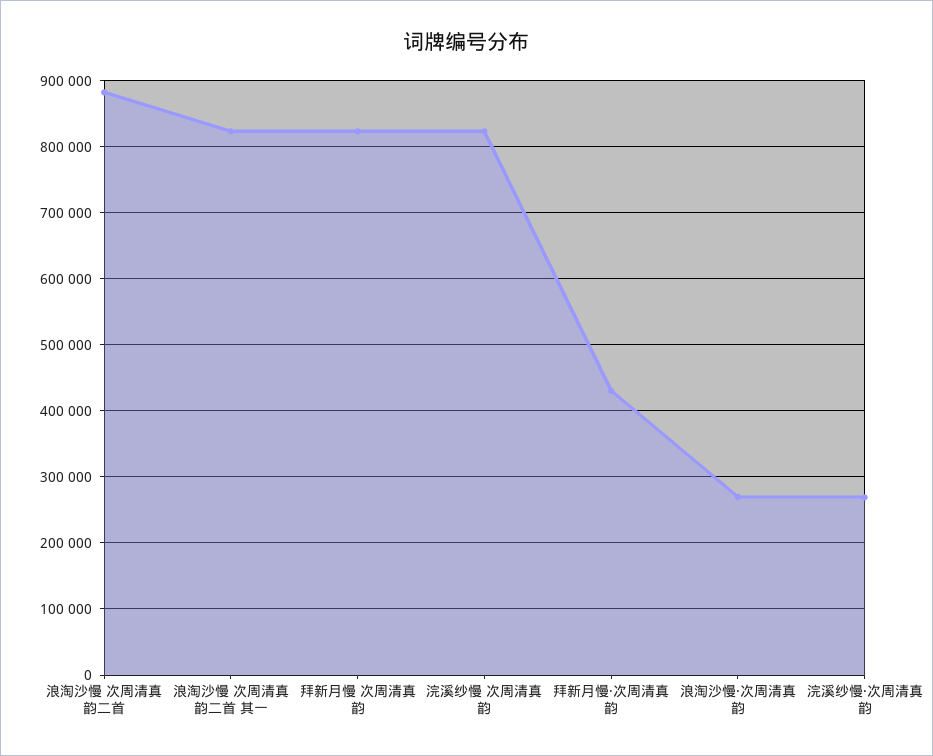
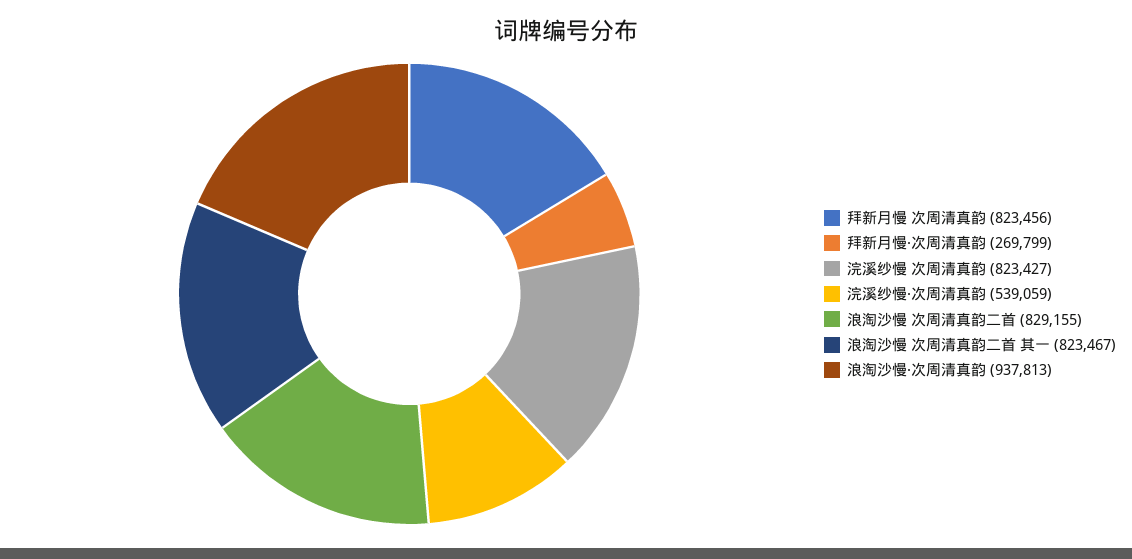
浪淘沙慢 次周清真韵二首: 880000 -> 829155
拜新月慢·次周清真韵: 430000 -> 269799
浪淘沙慢·次周清真韵: 270000 -> 937813
浣溪纱慢·次周清真韵: 270000 -> 539059

